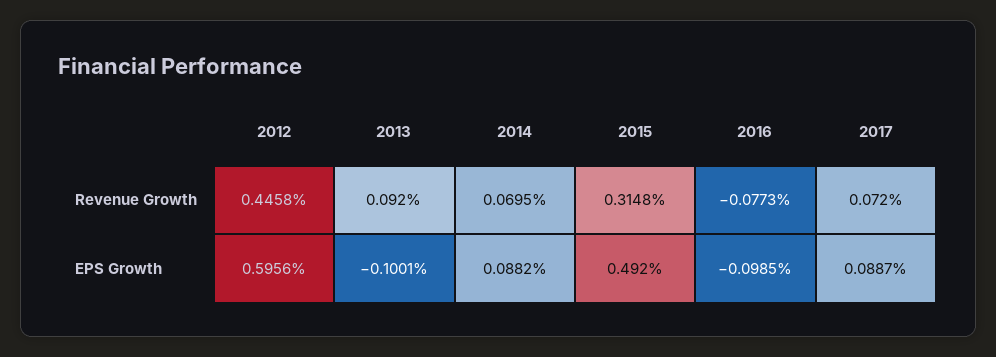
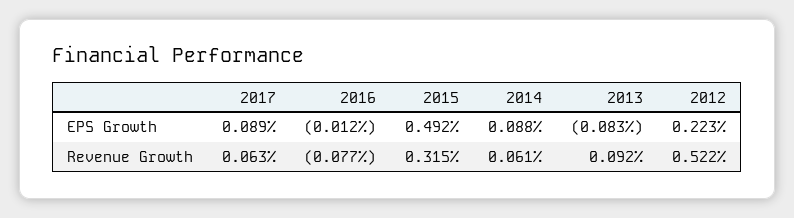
2012, Revenue Growth: 0.4458 -> 0.522
2014, Revenue Growth: 0.0695 -> 0.061
2017, Revenue Growth: 0.072 -> 0.063
2012, EPS Growth: 0.5956 -> 0.223
2013, EPS Growth: -0.1001 -> -0.083
2016, EPS Growth: -0.0985 -> -0.012

